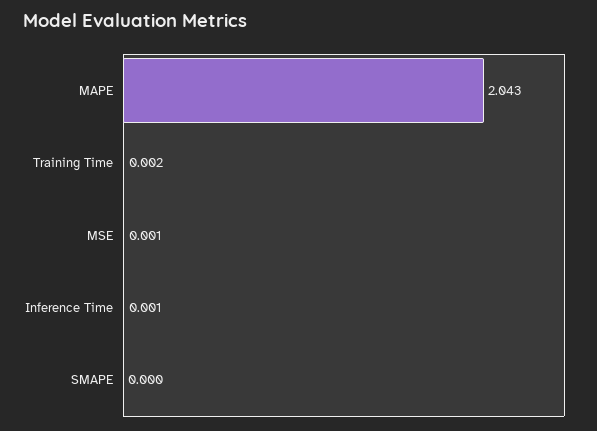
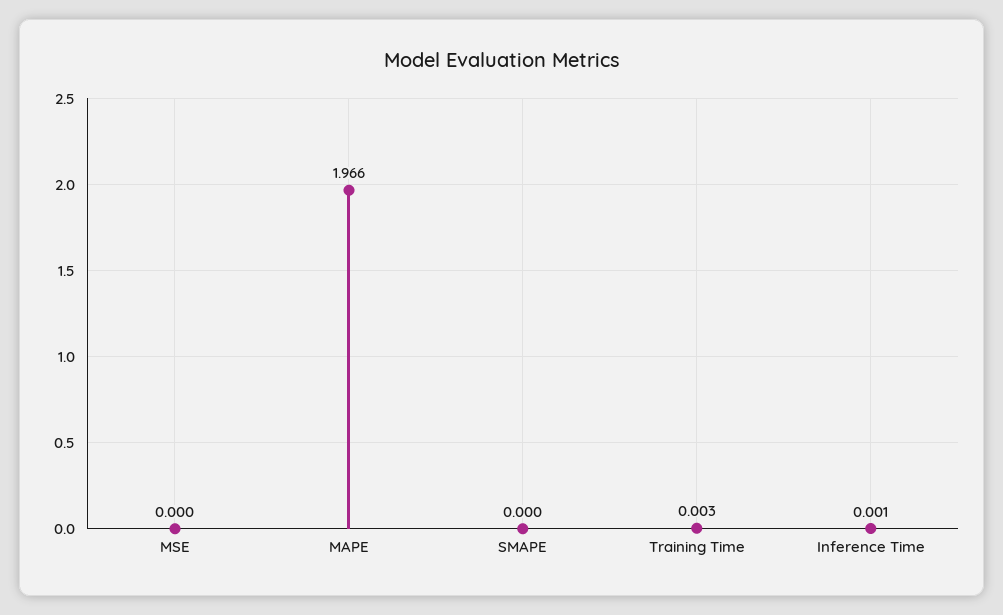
MAPE: 2.043 -> 1.966
Training Time: 0.002 -> 0.003
MSE: 0.001 -> 0

